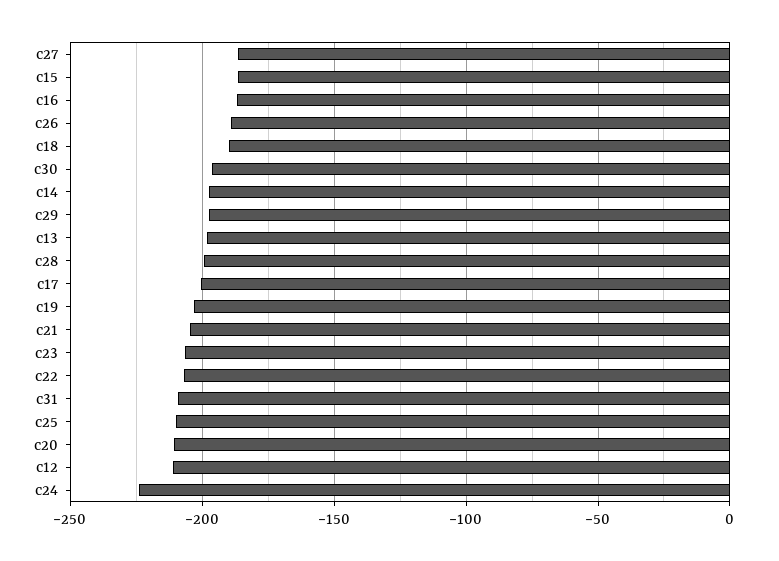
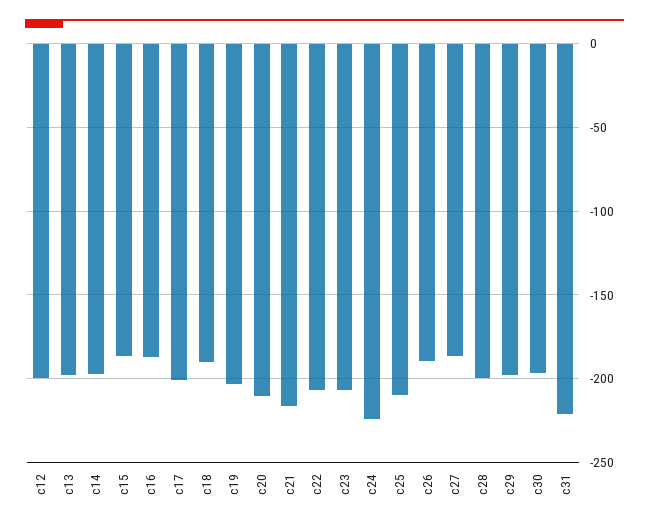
c21: -205 -> -215
c31: -210 -> -220
c12: -210 -> -200

